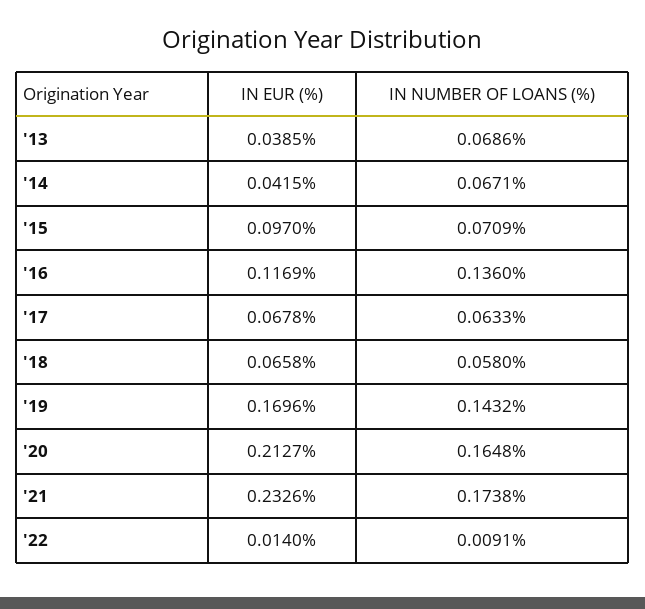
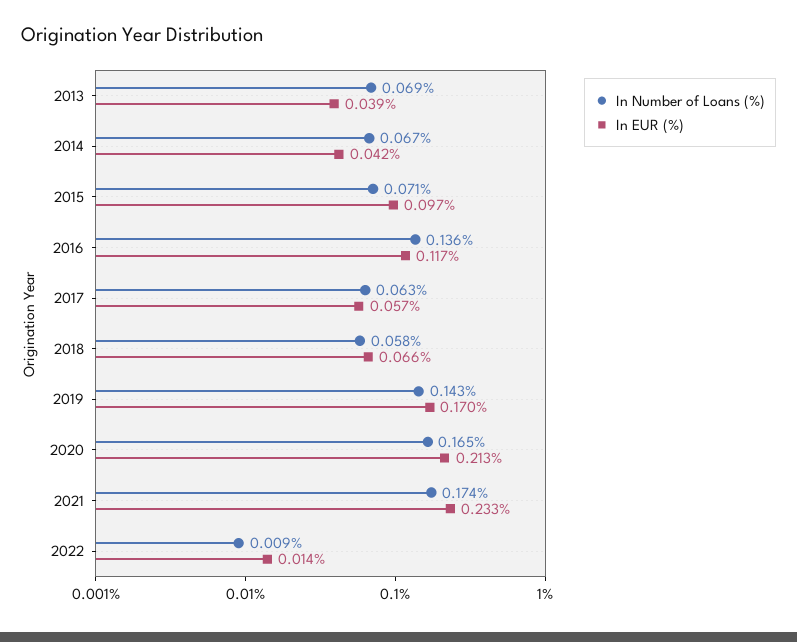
IN EUR (%), '17: 0.0678 -> 0.057

